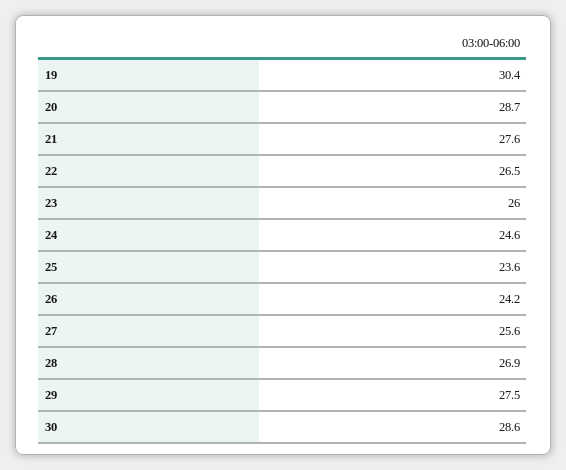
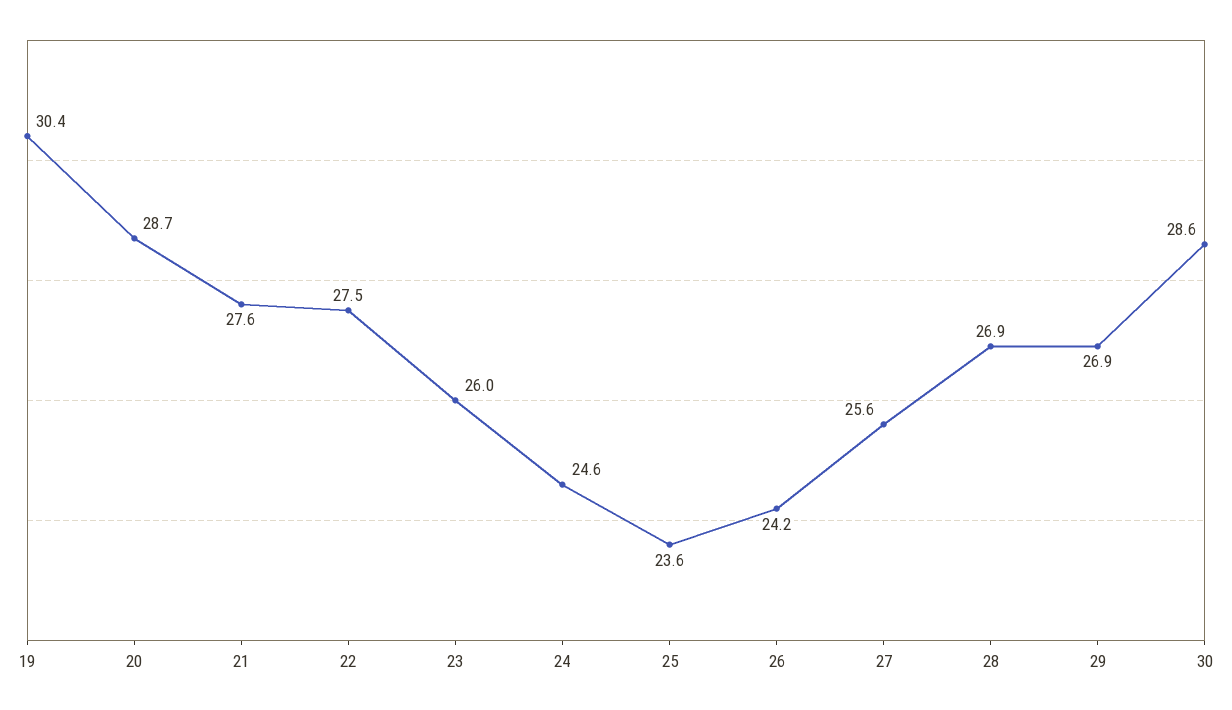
22: 26.5 -> 27.5
29: 27.5 -> 26.9

